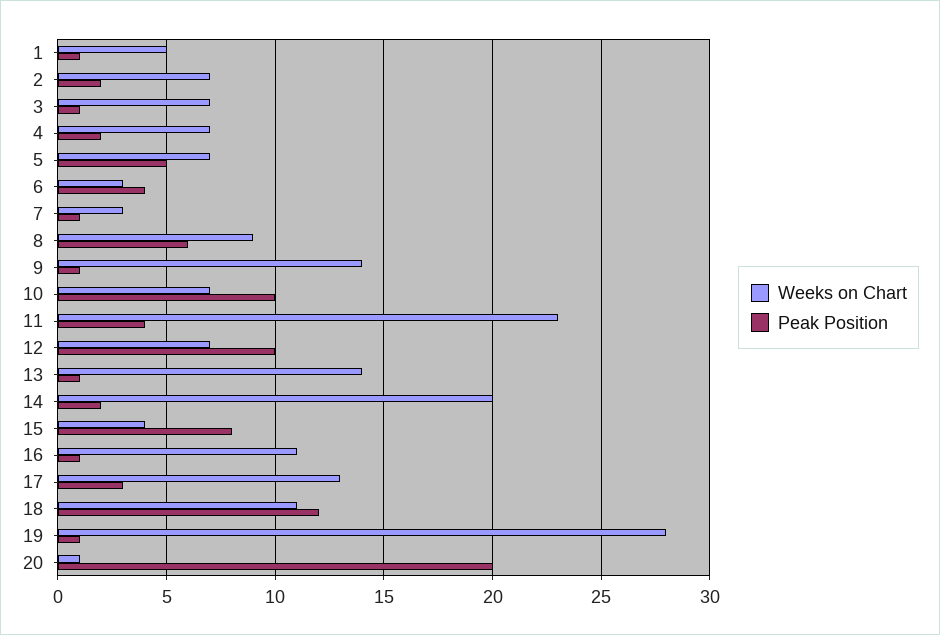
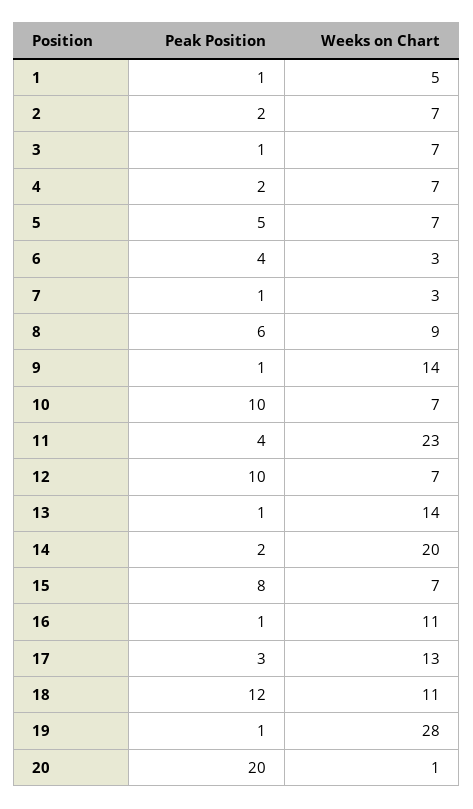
Weeks on Chart, 15: 4 -> 7

